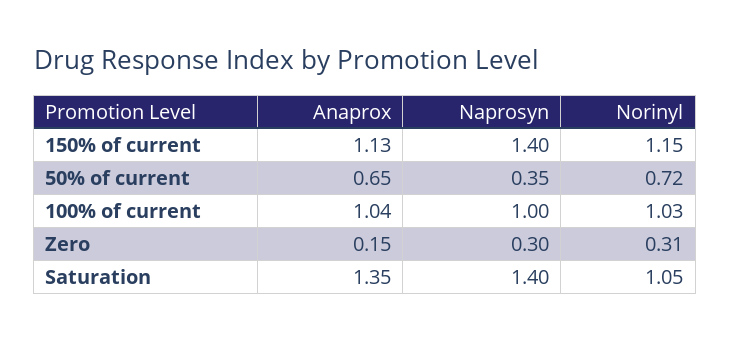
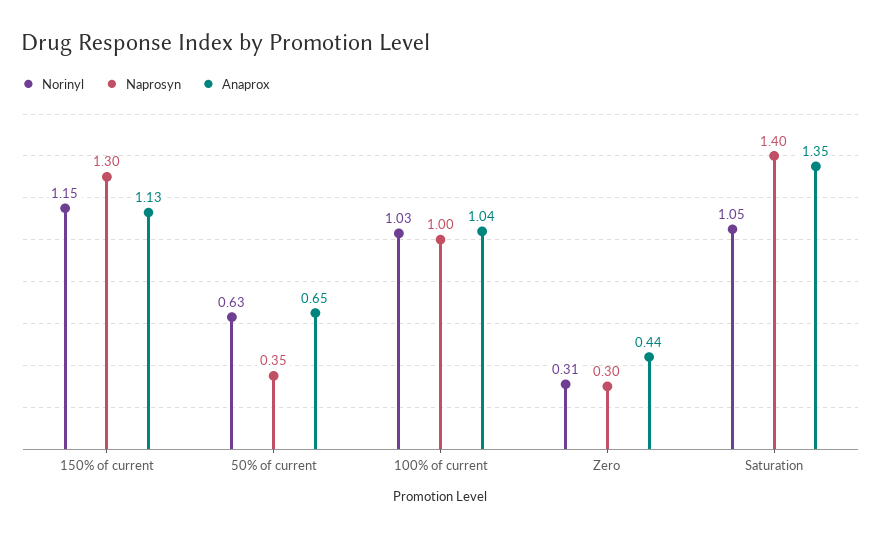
Naprosyn, 150% of current: 1.4 -> 1.3
Norinyl, 50% of current: 0.72 -> 0.63
Anaprox, Zero: 0.15 -> 0.44

